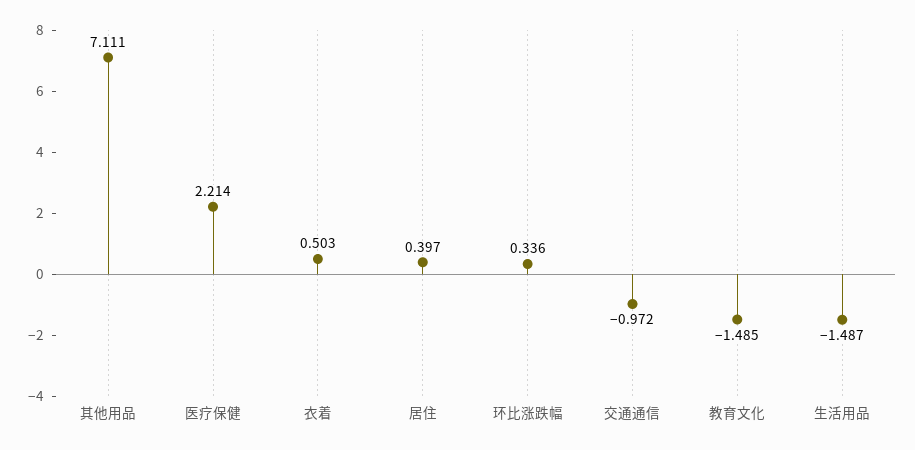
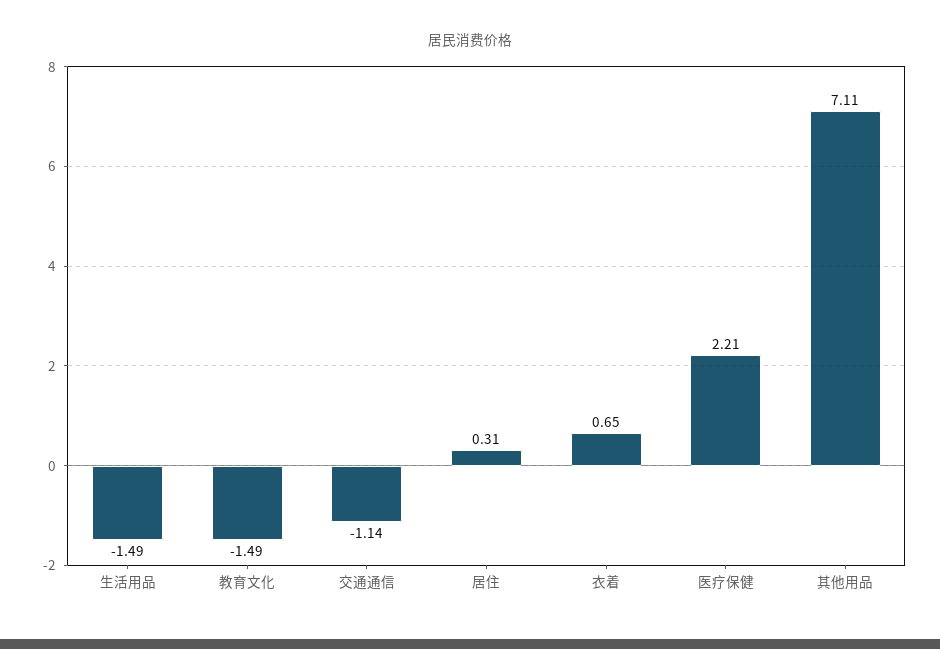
衣着: 0.503 -> 0.65
居住: 0.397 -> 0.31
环比涨跌幅: 0.336 -> none
交通通信: -0.972 -> -1.14

